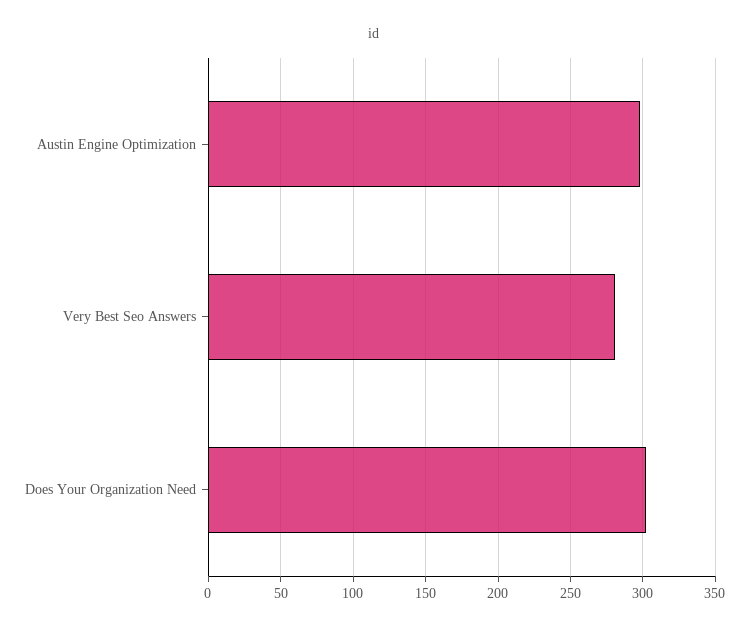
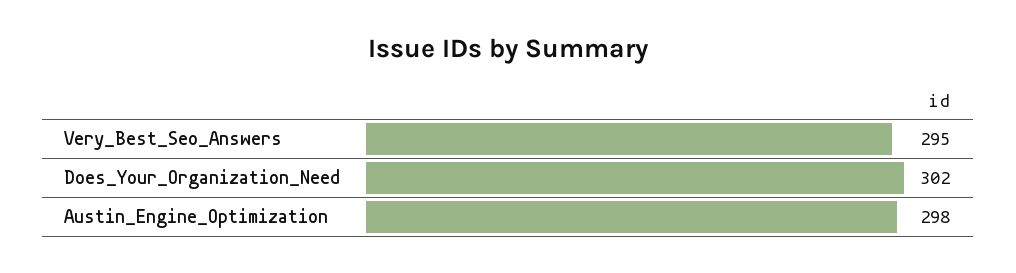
Very Best Seo Answers: 280 -> 295

